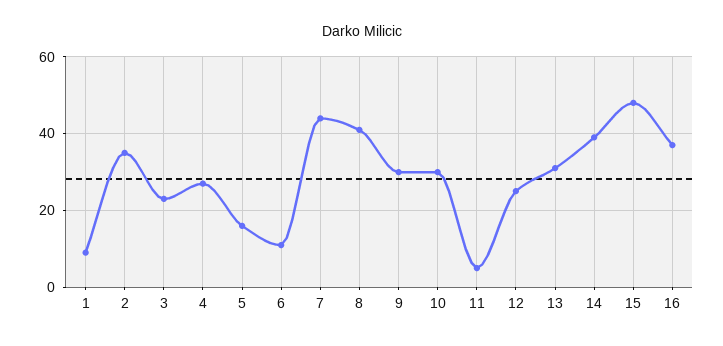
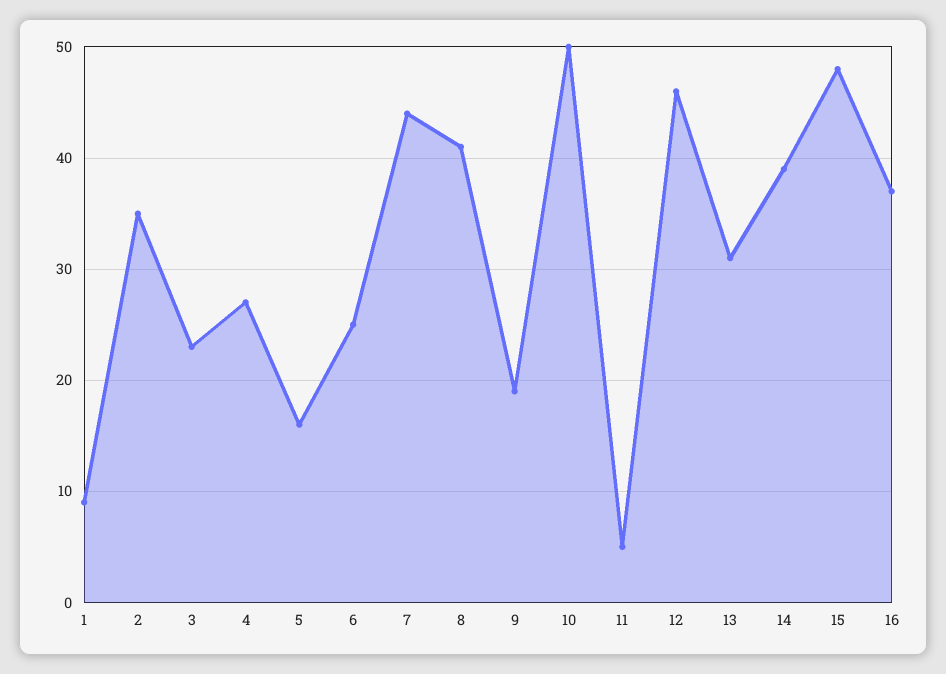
6: 10 -> 25
9: 30 -> 19
10: 30 -> 50
12: 25 -> 46

